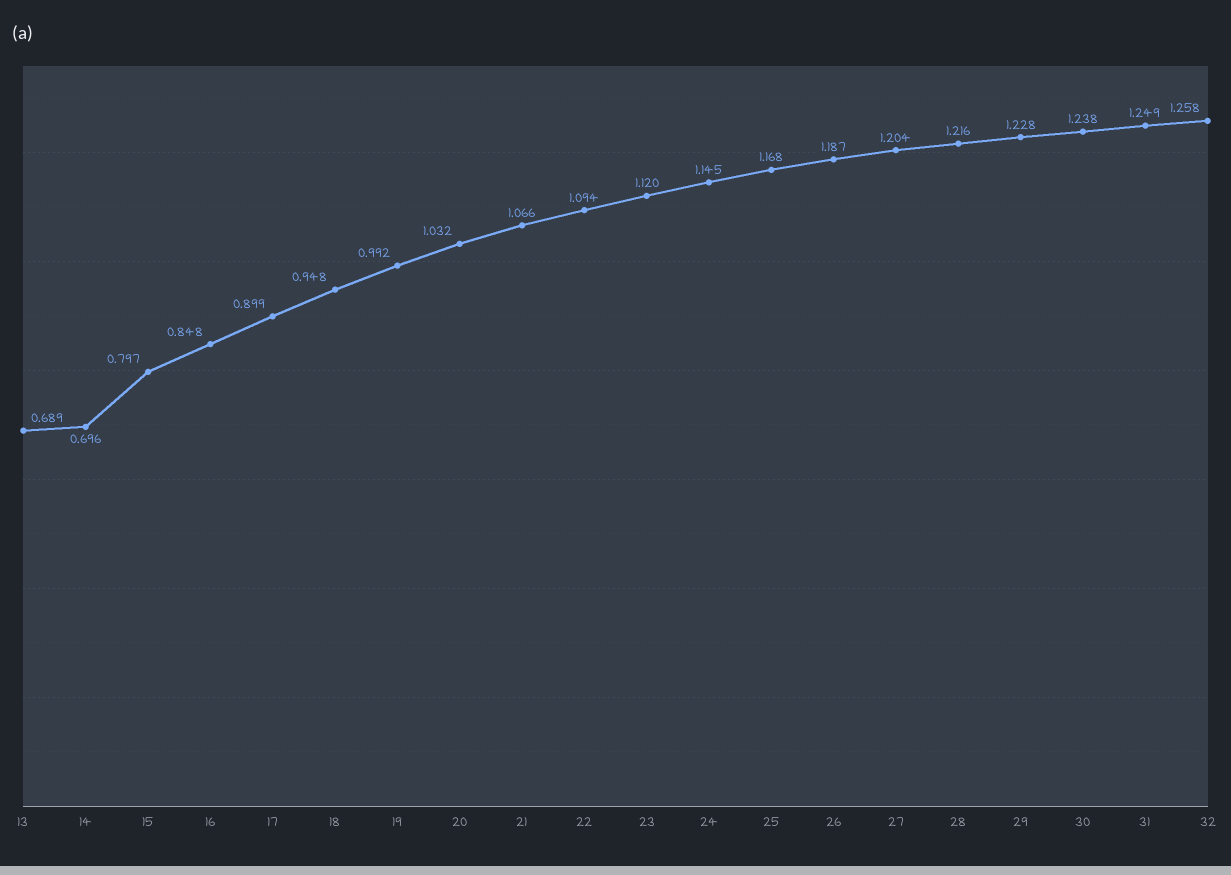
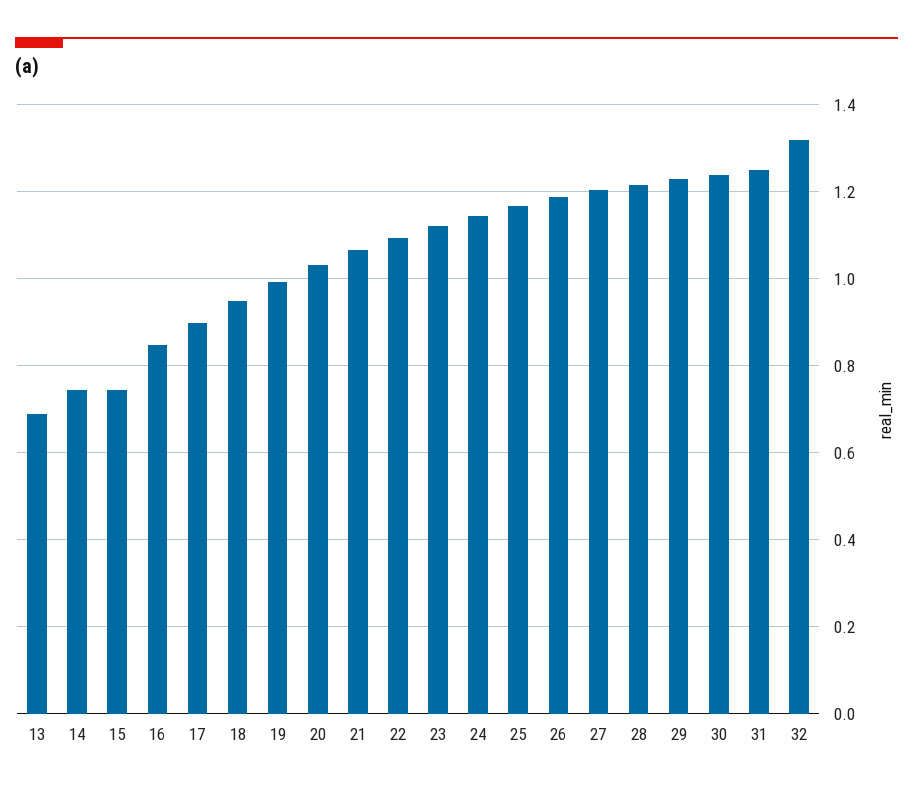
14: 0.696 -> 0.74
15: 0.797 -> 0.74
32: 1.258 -> 1.32

